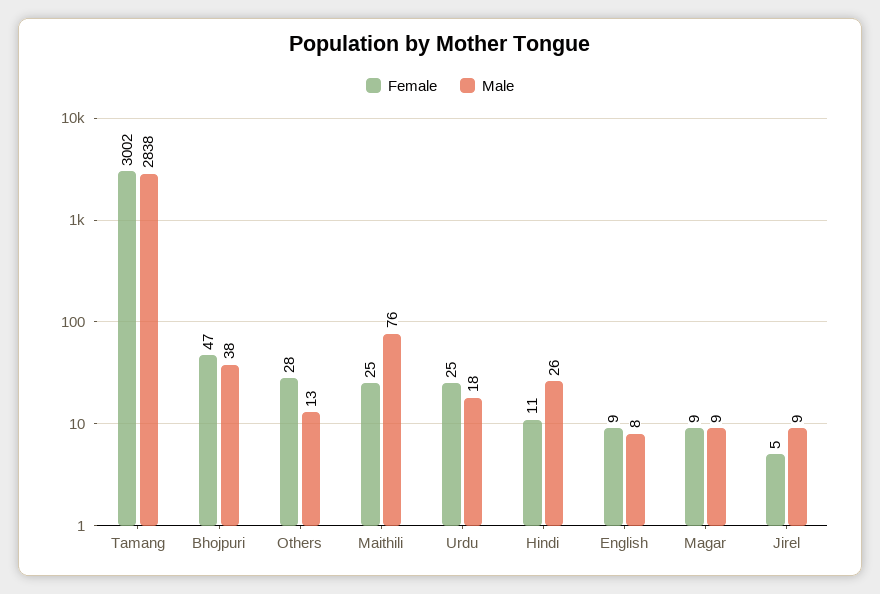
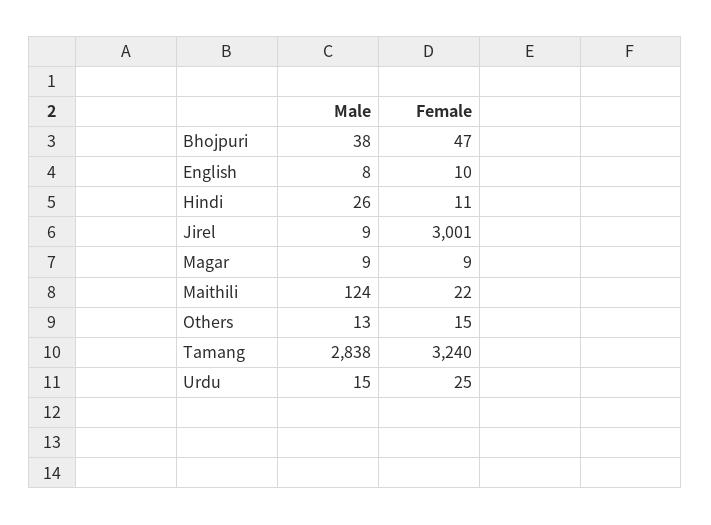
Female, Tamang: 3002 -> 3240
Female, Others: 28 -> 15
Female, Maithili: 25 -> 22
Male, Maithili: 76 -> 124
Male, Urdu: 18 -> 15
Female, English: 9 -> 10
Female, Jirel: 5 -> 3001

